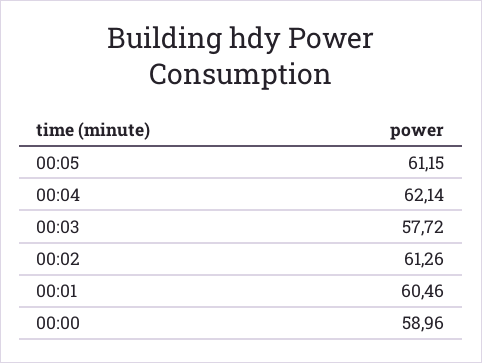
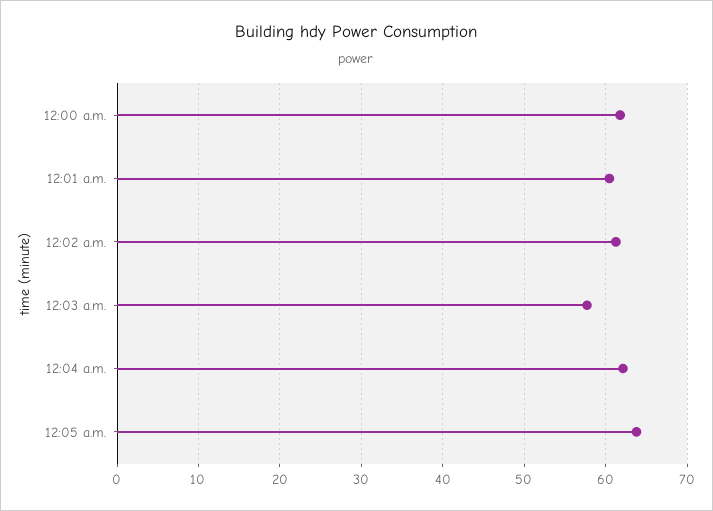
00:05: 61.15 -> 64
00:00: 58.96 -> 62

